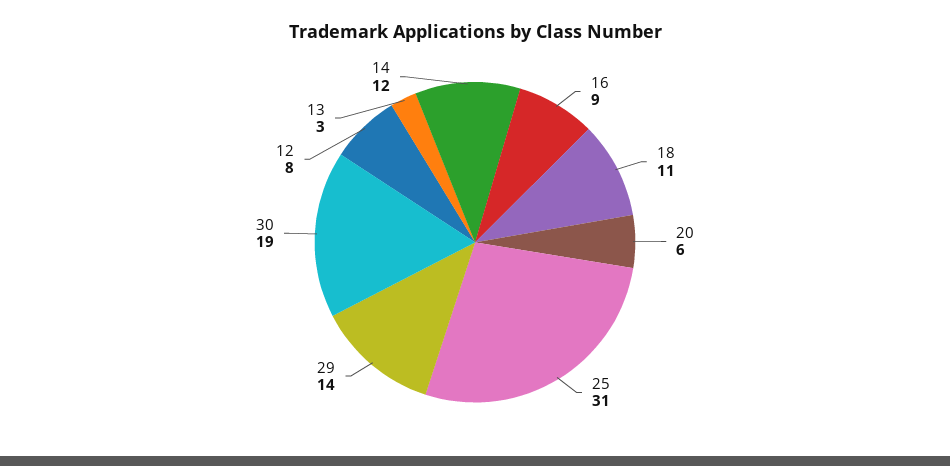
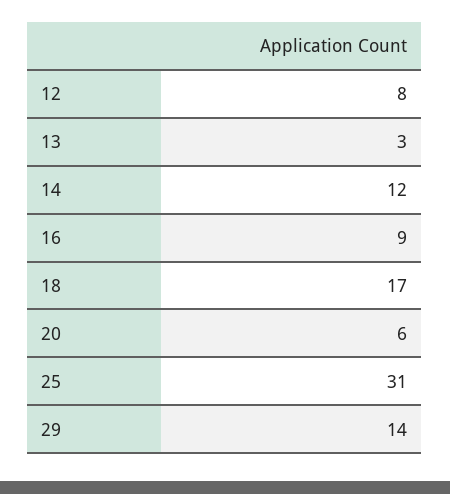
18: 11 -> 17
30: 19 -> none

